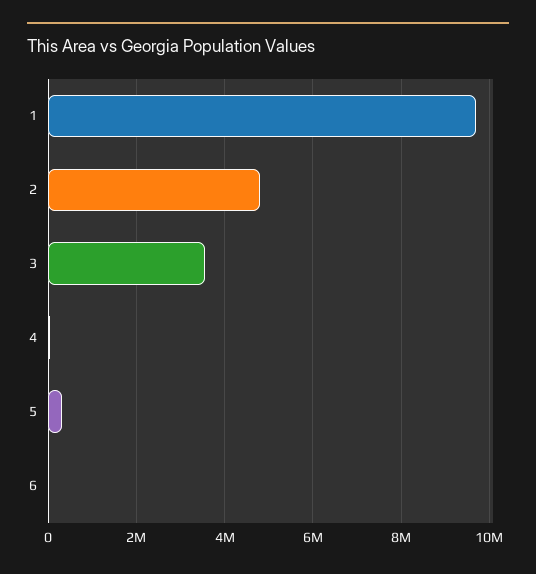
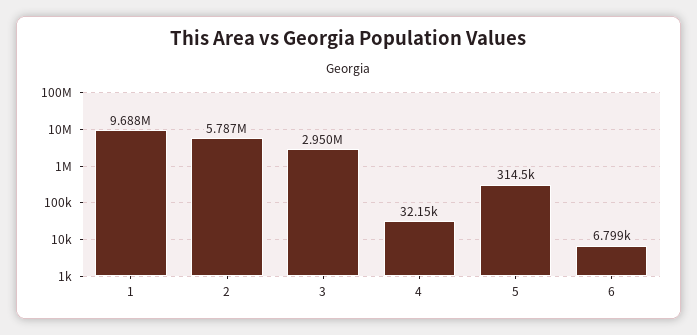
2: 4800000 -> 5787000
3: 3600000 -> 2950000

